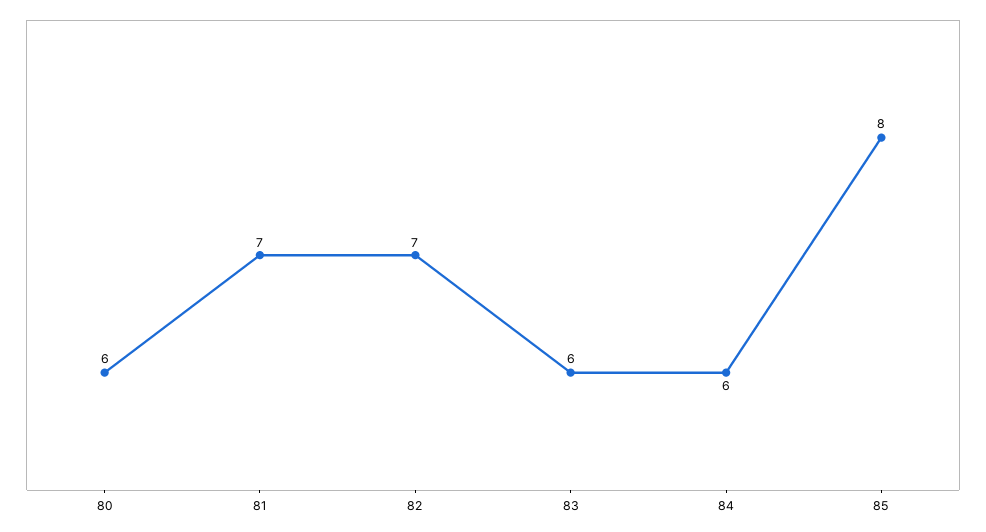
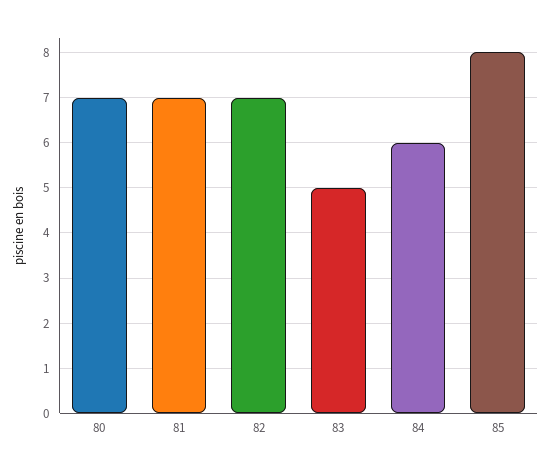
80: 6 -> 7
83: 6 -> 5

